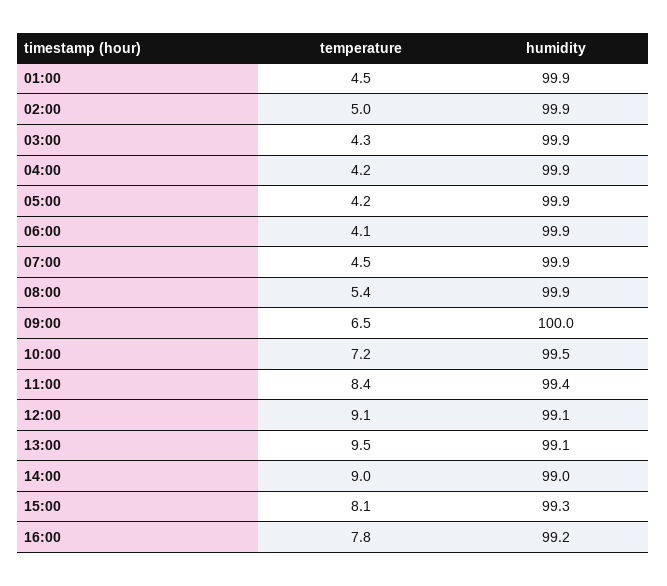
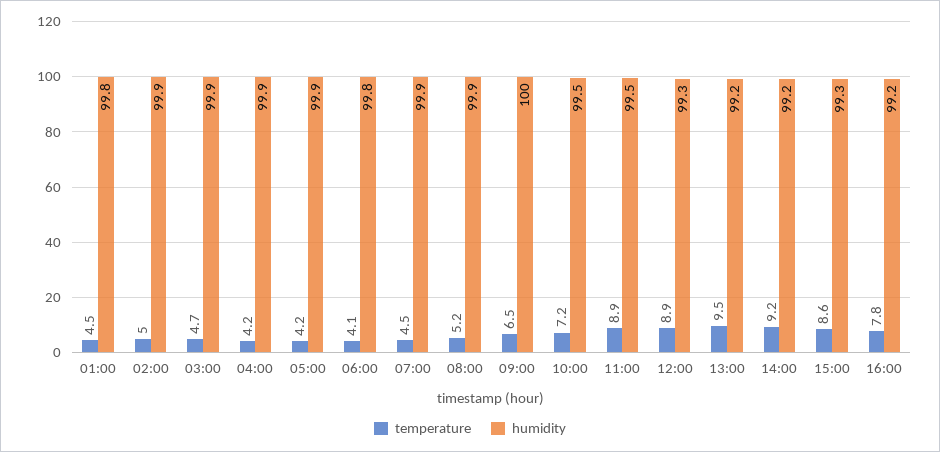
humidity, 01:00: 99.9 -> 99.8
temperature, 03:00: 4.3 -> 4.7
humidity, 06:00: 99.9 -> 99.8
temperature, 08:00: 5.4 -> 5.2
temperature, 11:00: 8.4 -> 8.9
humidity, 11:00: 99.4 -> 99.5
temperature, 12:00: 9.1 -> 8.9
humidity, 12:00: 99.1 -> 99.3
humidity, 13:00: 99.1 -> 99.2
temperature, 14:00: 9 -> 9.2
humidity, 14:00: 99 -> 99.2
temperature, 15:00: 8.1 -> 8.6

